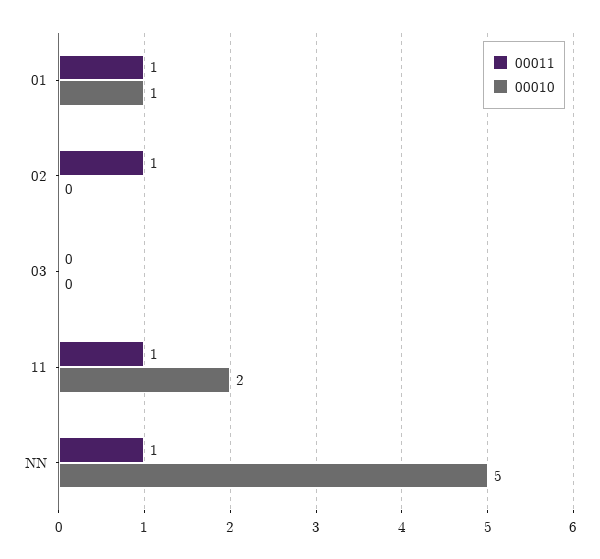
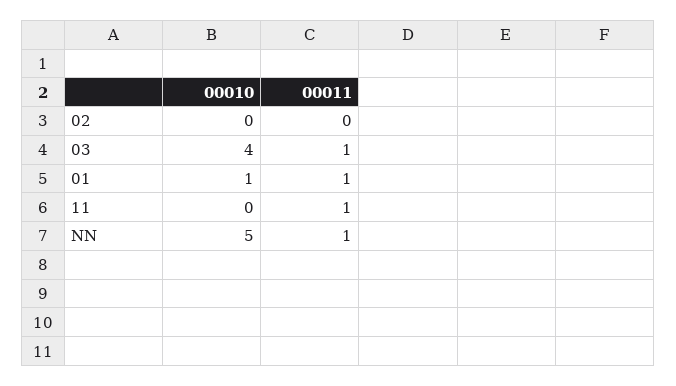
00011, 02: 1 -> 0
00011, 03: 0 -> 1
00010, 03: 0 -> 4
00010, 11: 2 -> 0

